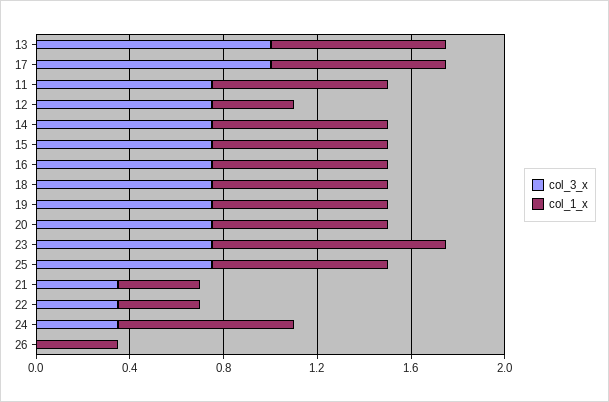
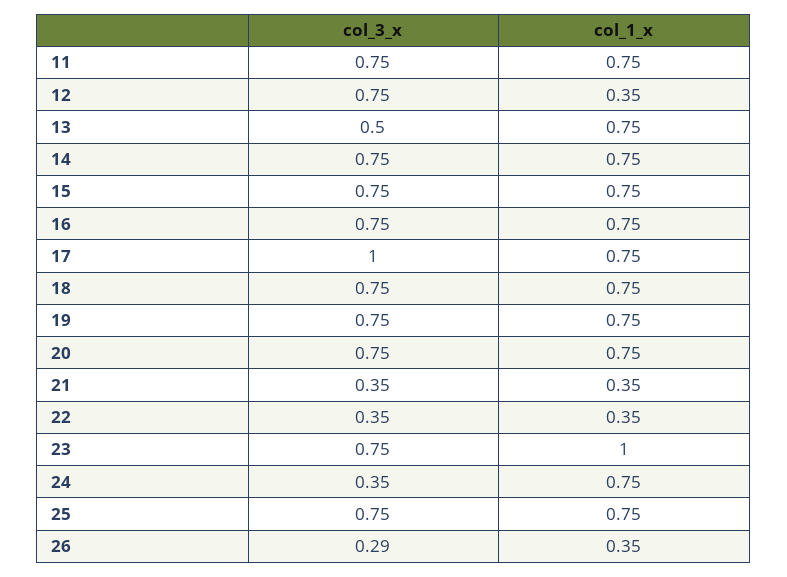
col_3_x, 13: 1 -> 0.5
col_3_x, 26: 0 -> 0.29

